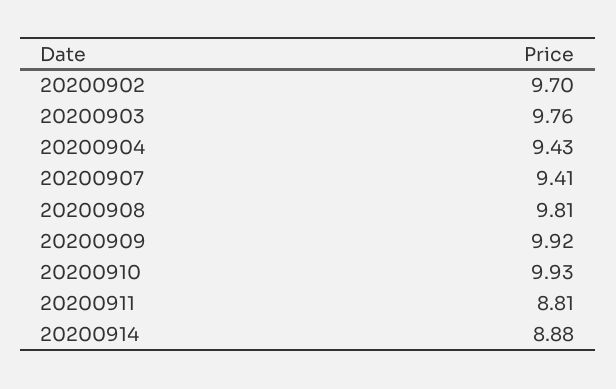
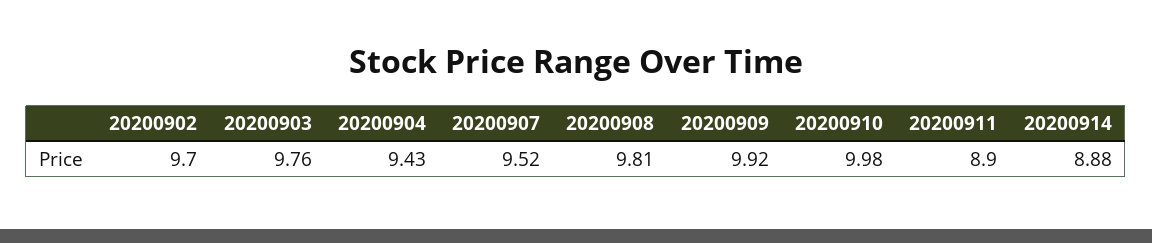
20200907: 9.41 -> 9.52
20200910: 9.93 -> 9.98
20200911: 8.81 -> 8.9

